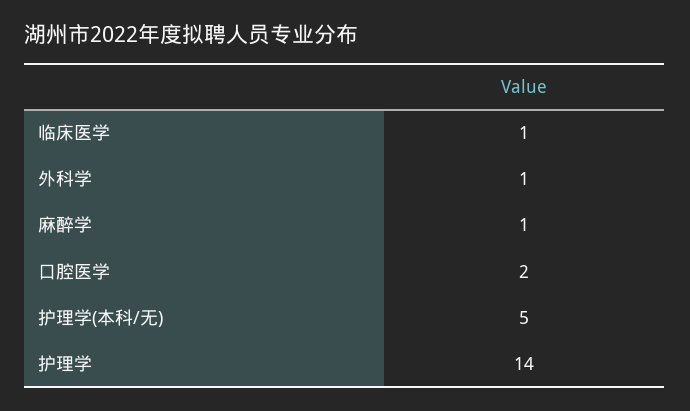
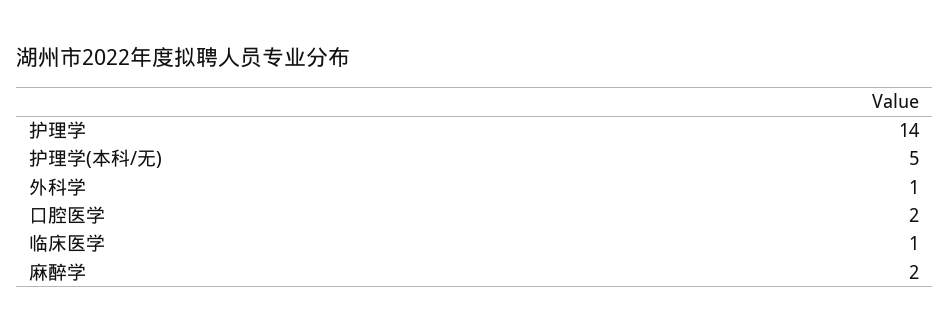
麻醉学: 1 -> 2

